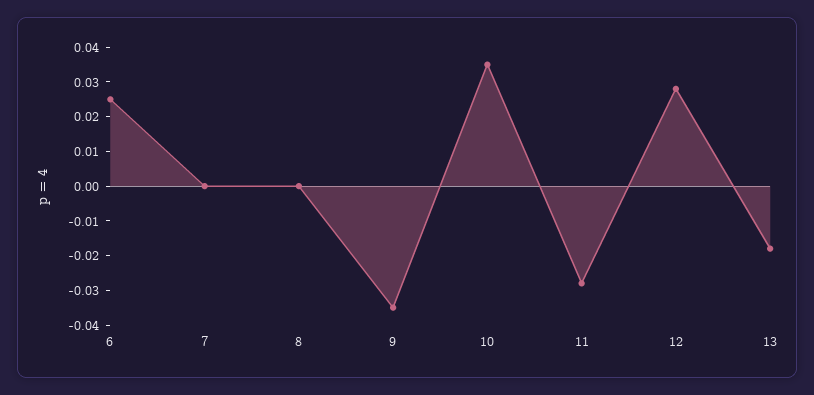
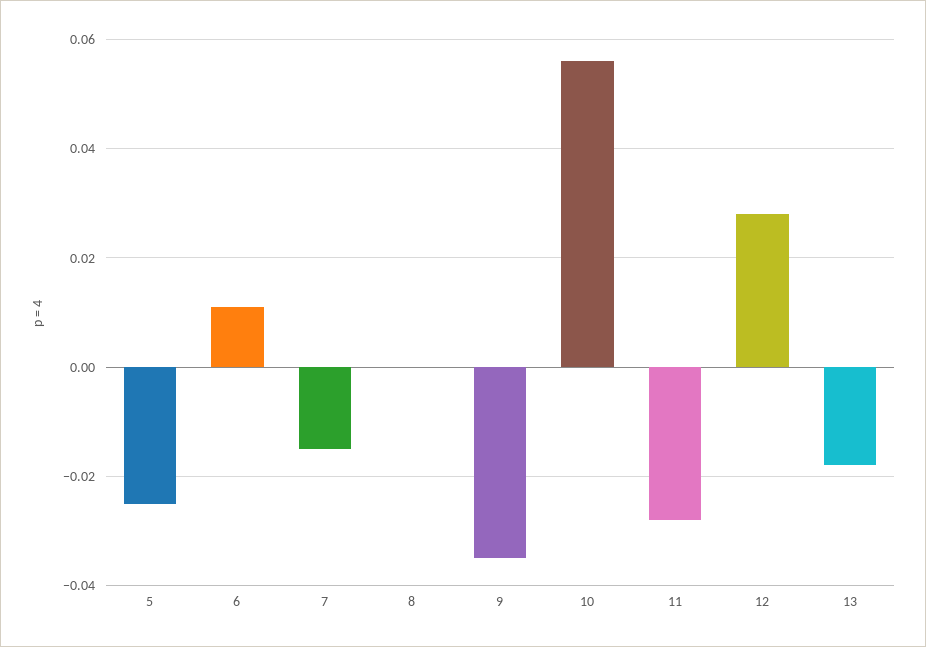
6: 0.025 -> 0.01
7: 0 -> -0.015
10: 0.035 -> 0.055
5: none -> -0.025

